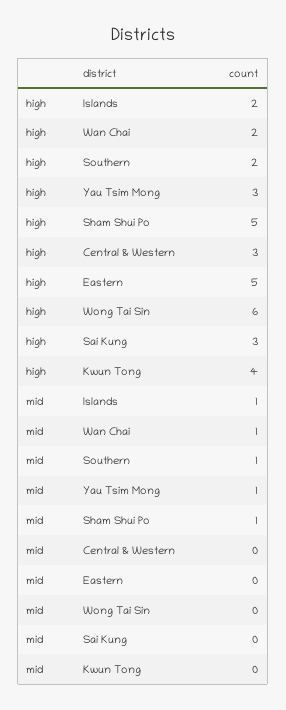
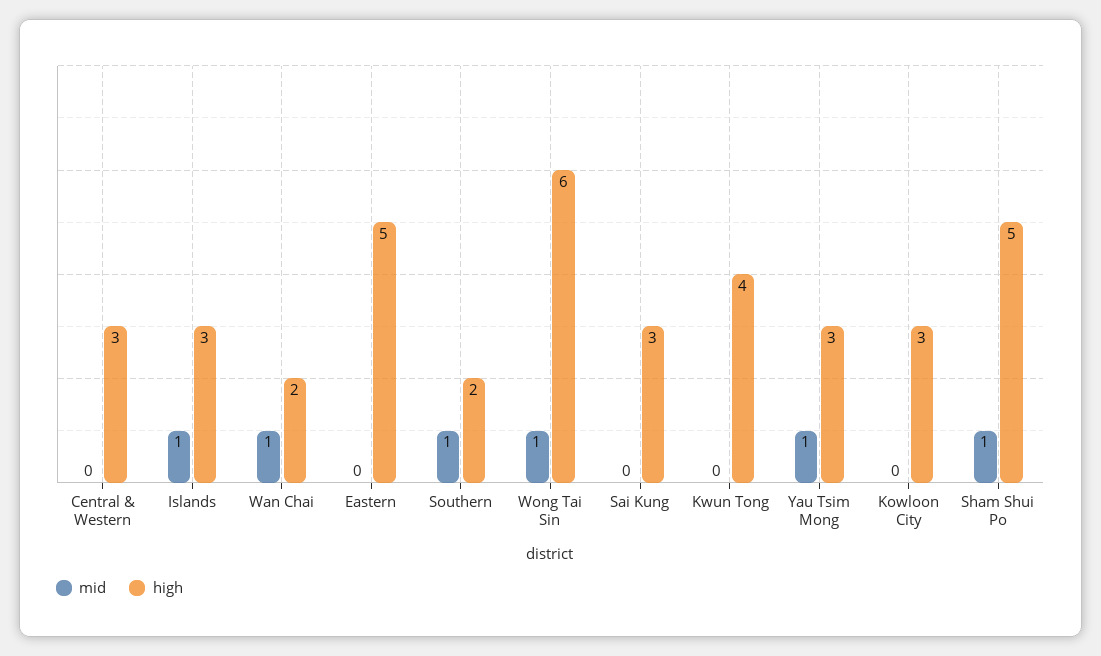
high, Islands: 2 -> 3
mid, Wong Tai Sin: 0 -> 1
mid, Kowloon City: none -> 0
high, Kowloon City: none -> 3

